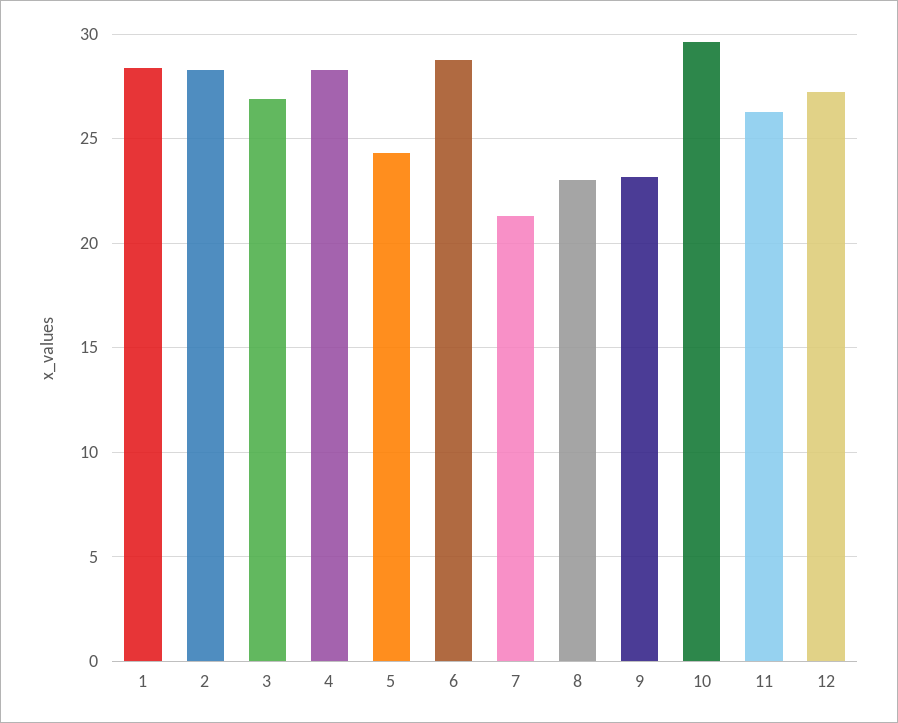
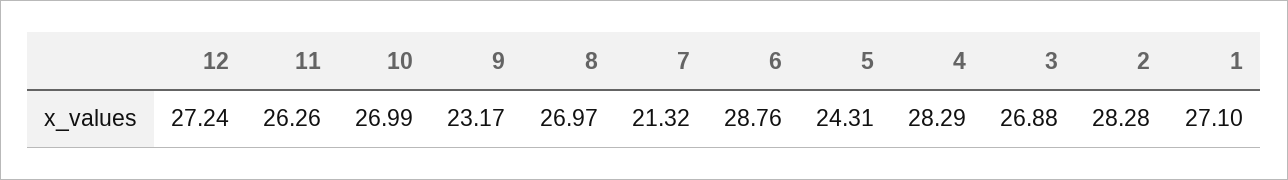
1: 28.5 -> 27.1
8: 23 -> 26.97
10: 29.5 -> 26.99

